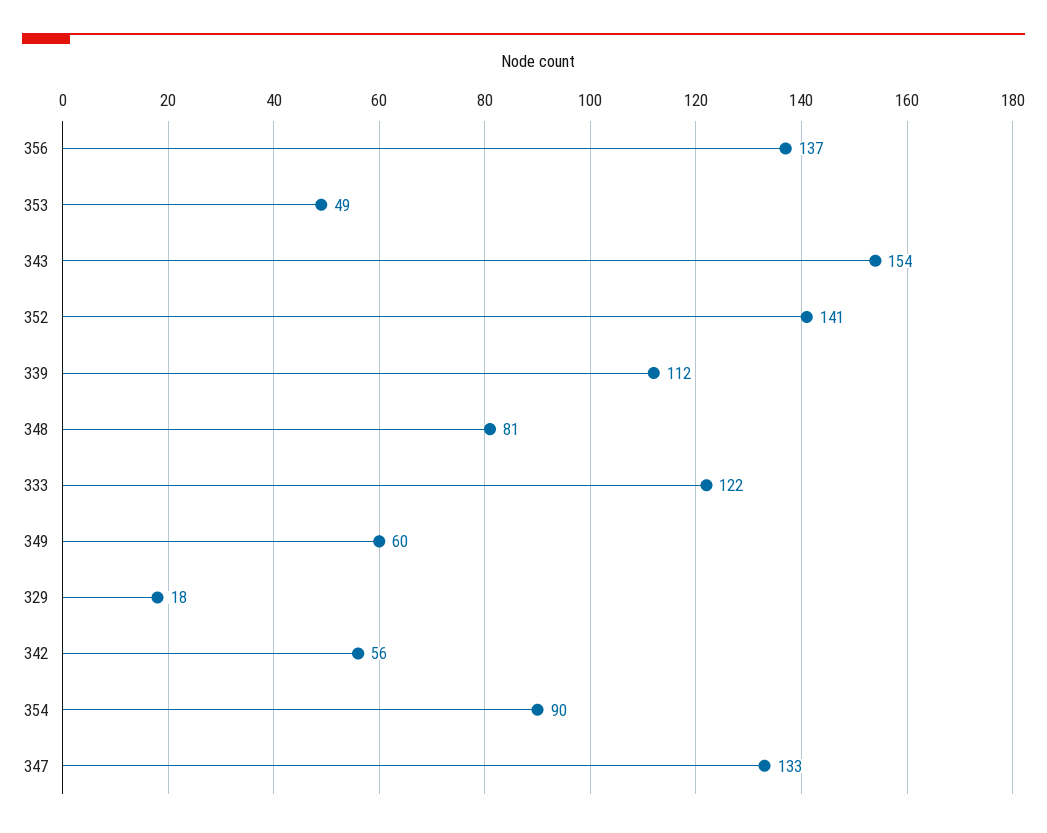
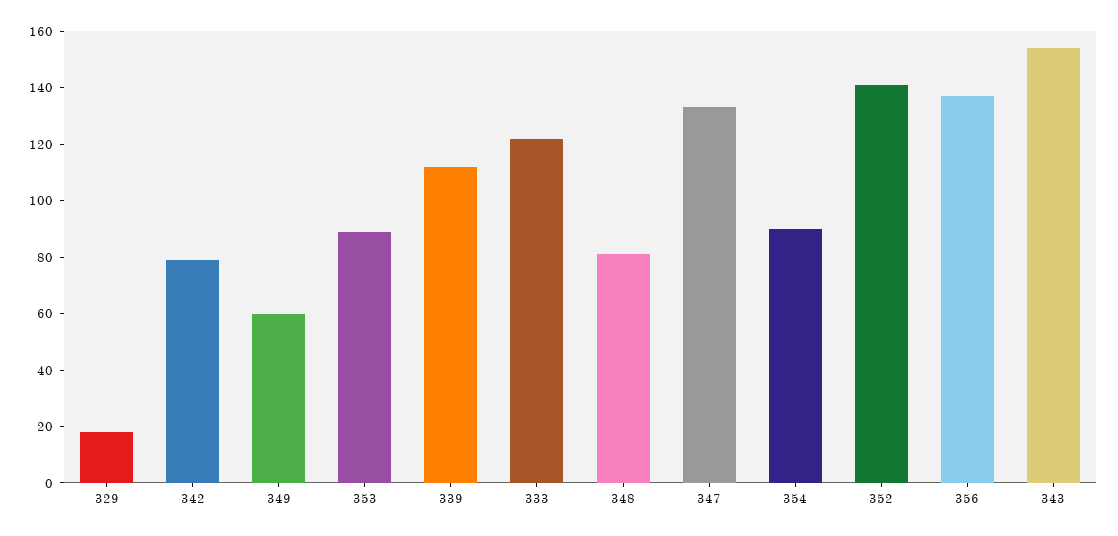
353: 49 -> 90
342: 56 -> 80

